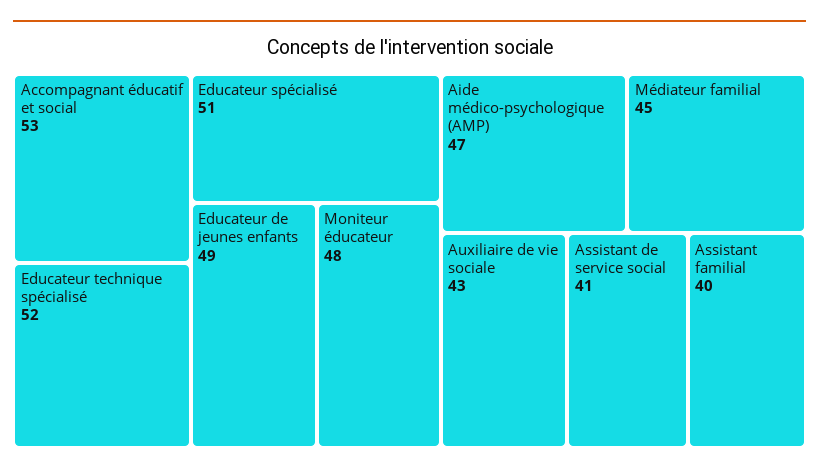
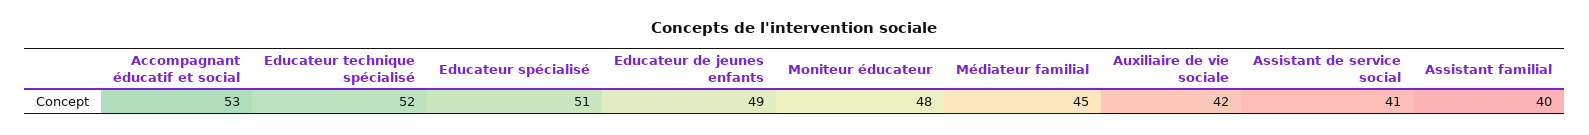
Aide médico-psychologique (AMP): 47 -> none
Auxiliaire de vie sociale: 43 -> 42

